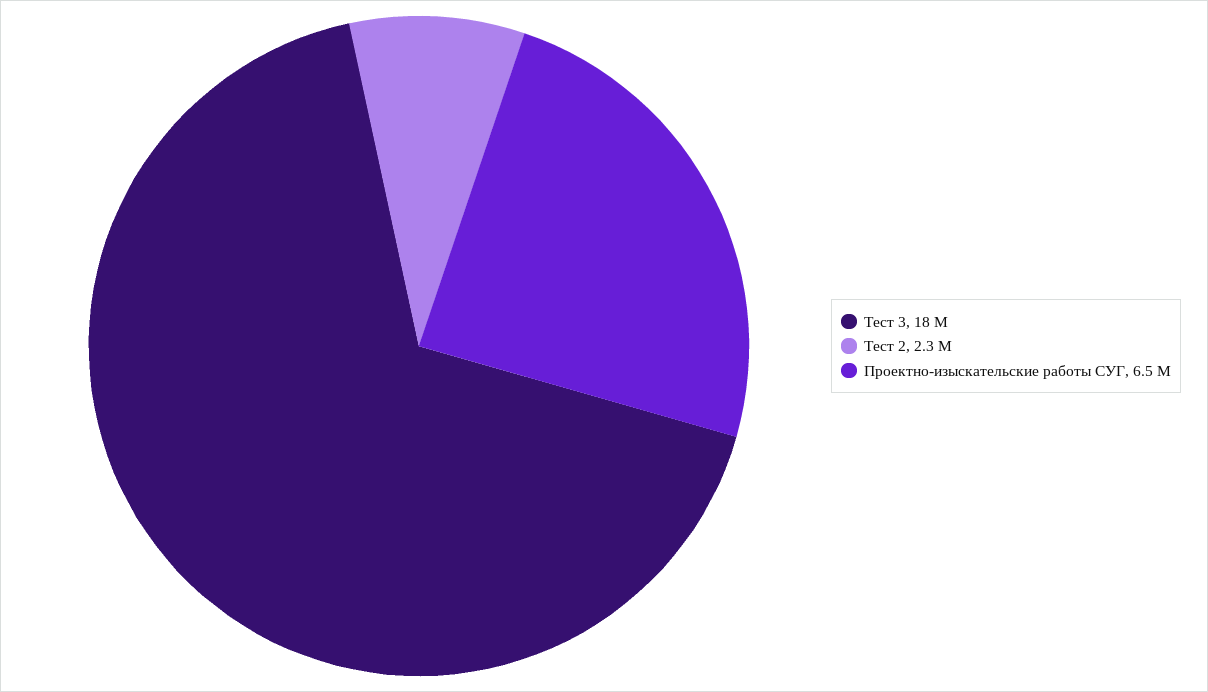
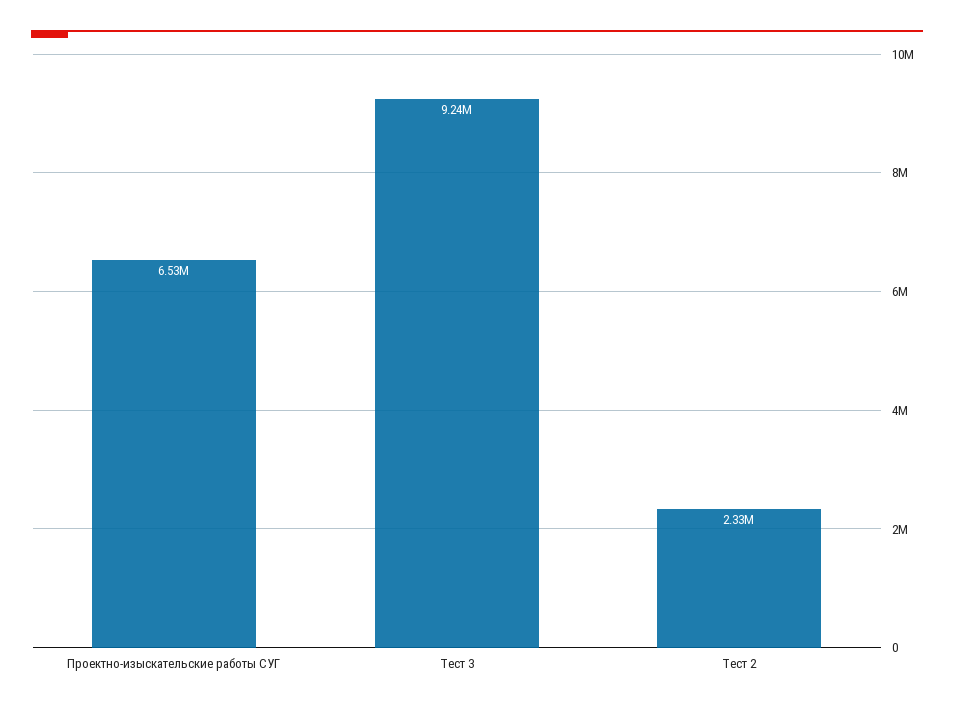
Тест 3: 18000000 -> 9240000

